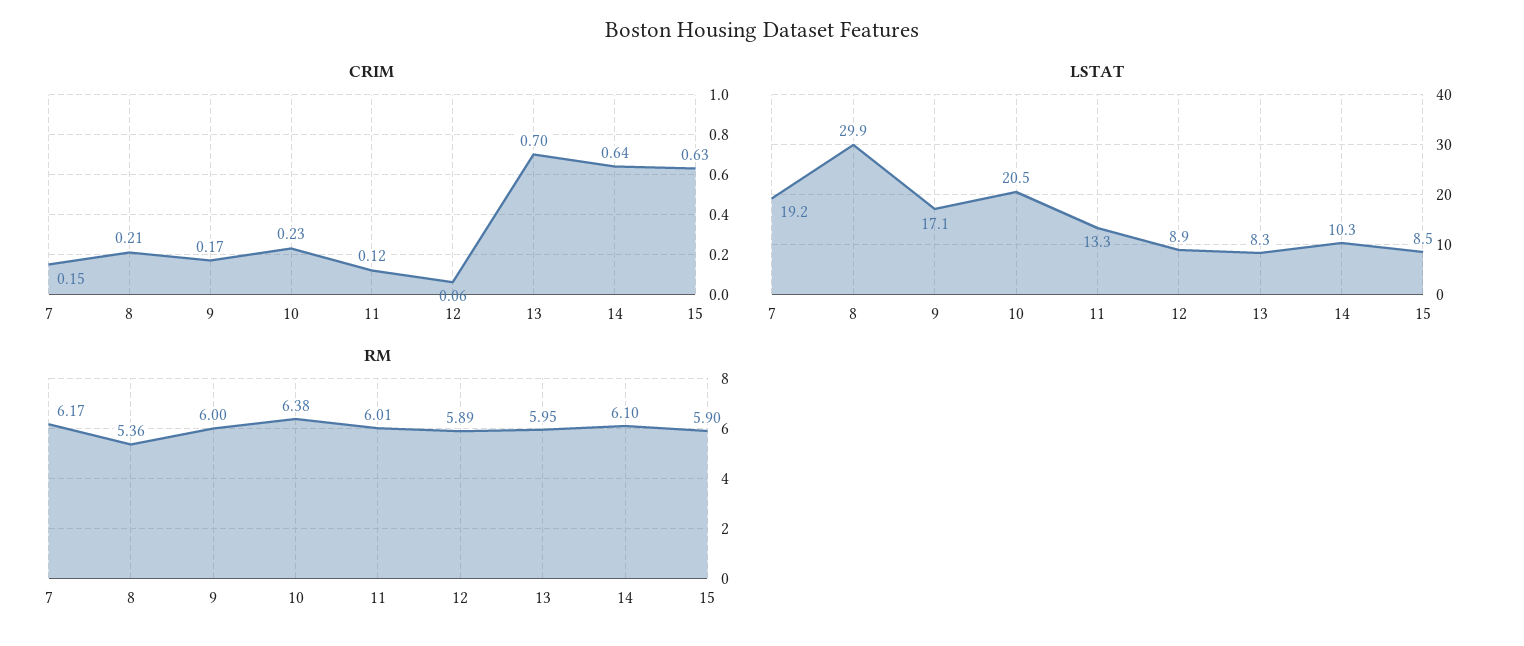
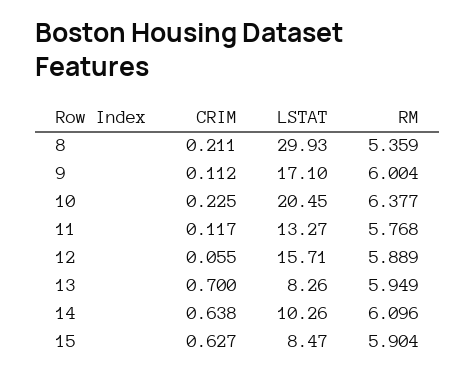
CRIM, 7: 0.15 -> none
CRIM, 9: 0.17 -> 0.112
LSTAT, 7: 19.2 -> none
LSTAT, 12: 8.9 -> 15.71
RM, 7: 6.17 -> none
RM, 11: 6.01 -> 5.768

